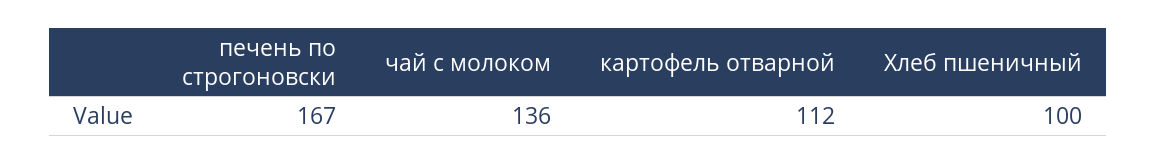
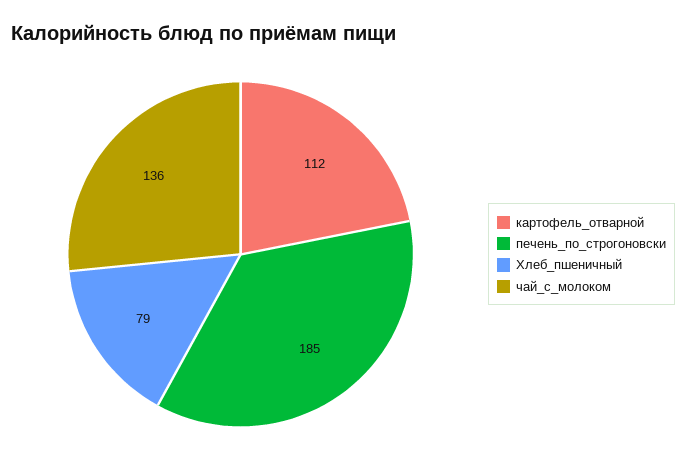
печень по строгоновски: 167 -> 185
Хлеб пшеничный: 100 -> 79

